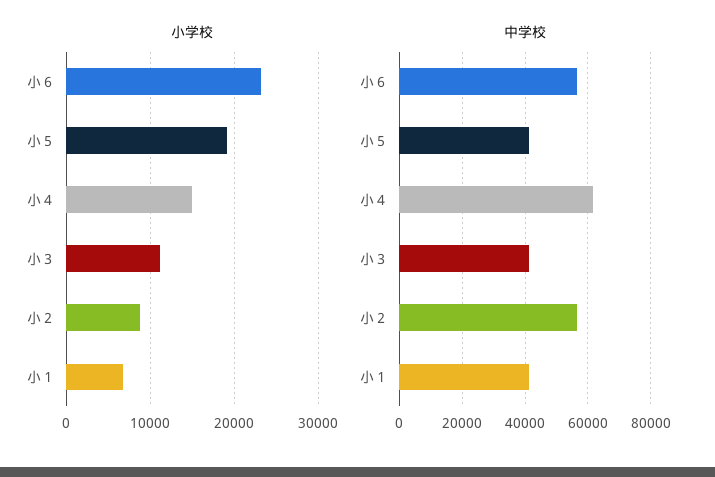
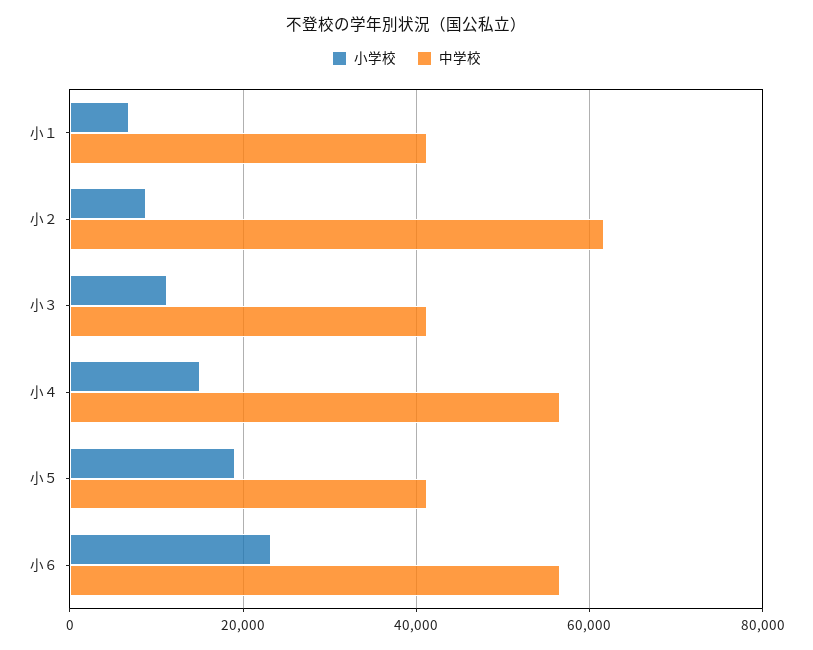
中学校, 小４: 62000 -> 56000
中学校, 小２: 56000 -> 62000

